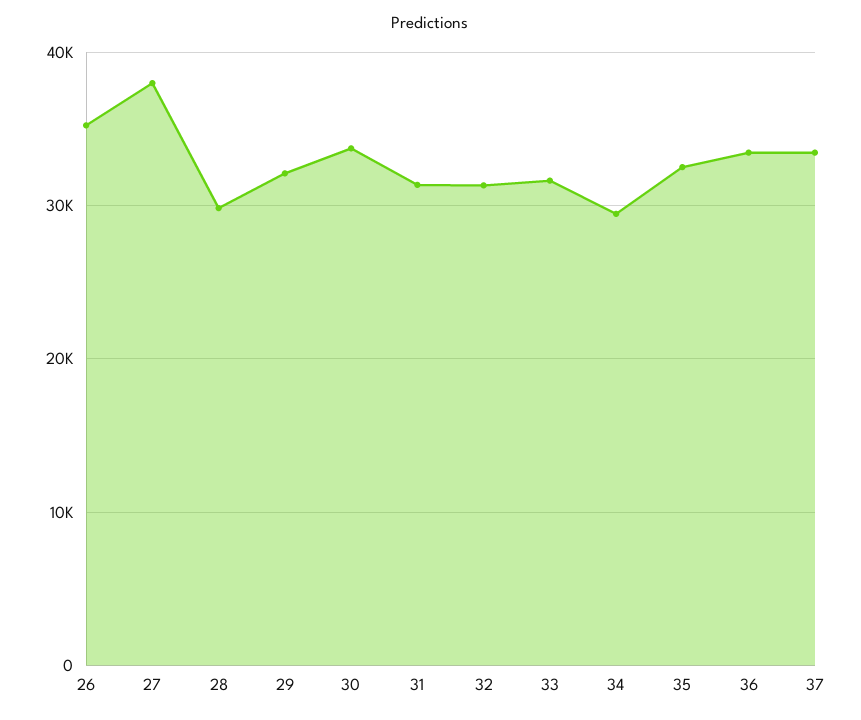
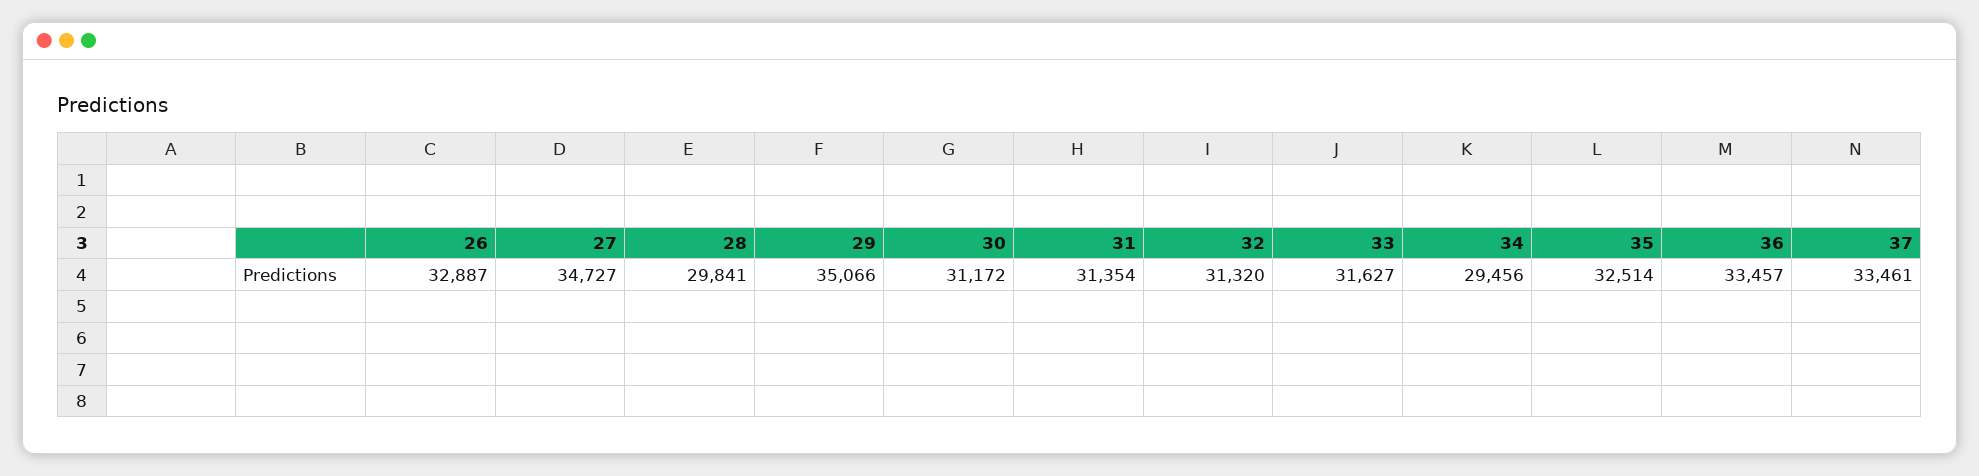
26: 35000 -> 32887
27: 38000 -> 34727
29: 32000 -> 35066
30: 34000 -> 31172

